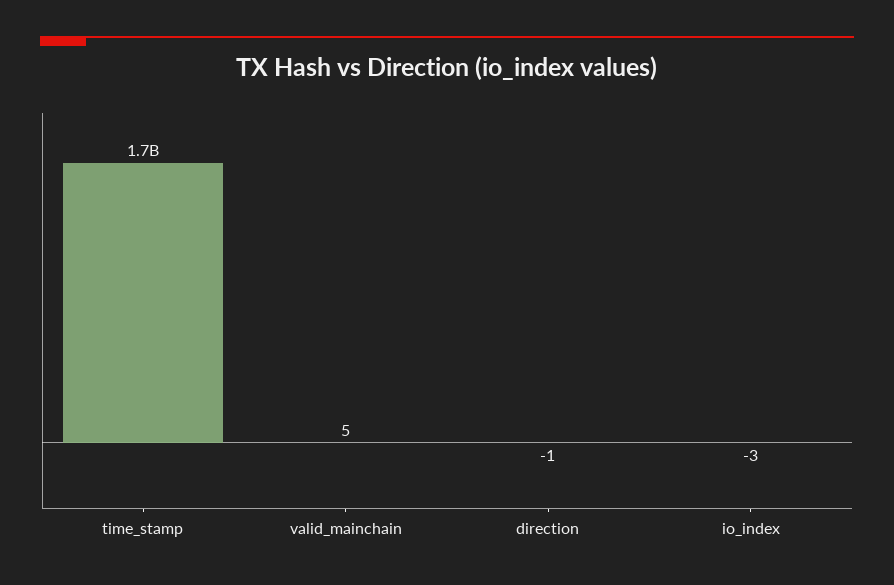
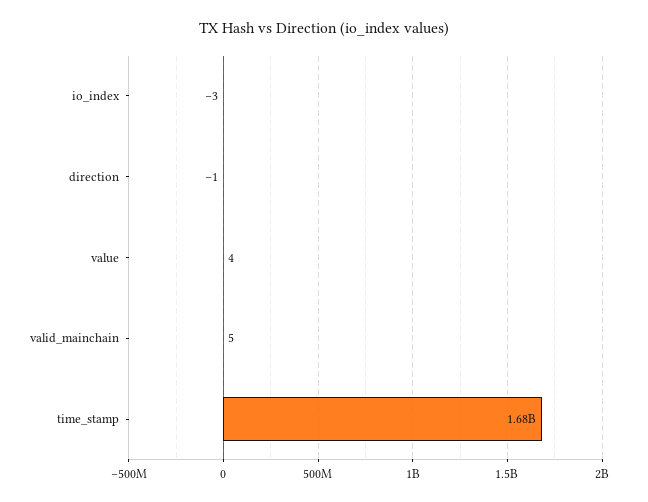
value: none -> 4

